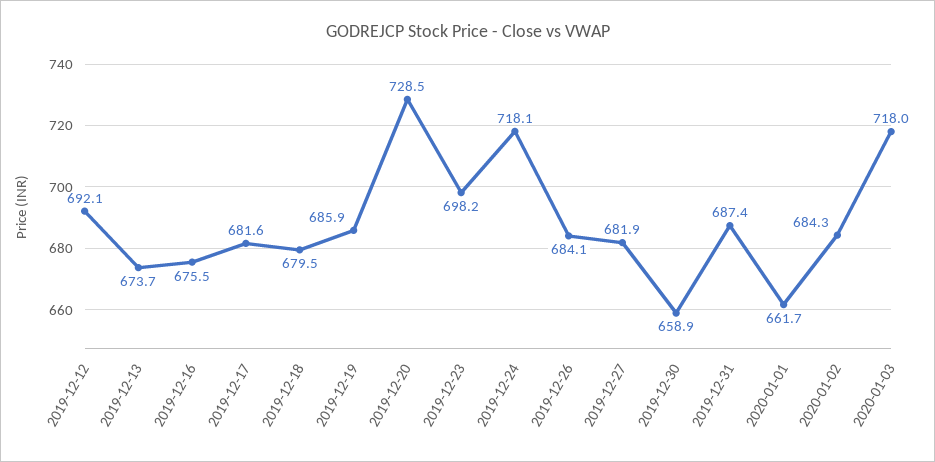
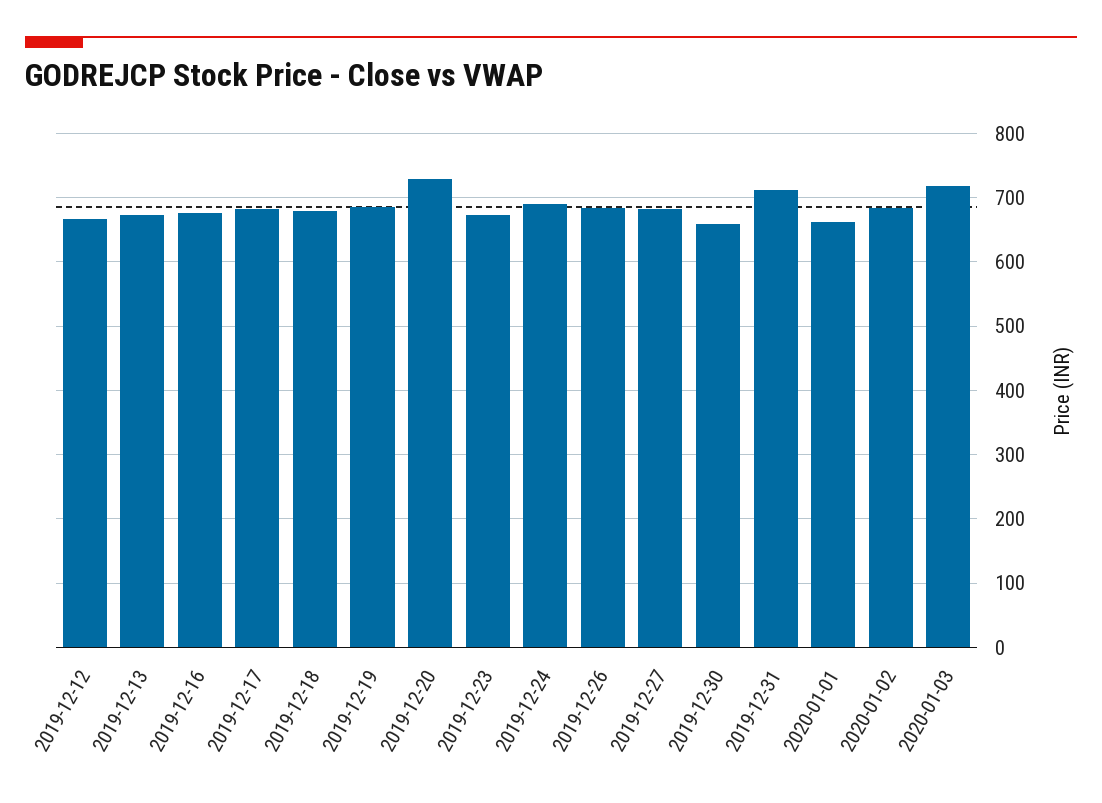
2019-12-12: 692.1 -> 670
2019-12-23: 698.2 -> 670
2019-12-24: 718.1 -> 690
2019-12-31: 687.4 -> 710

